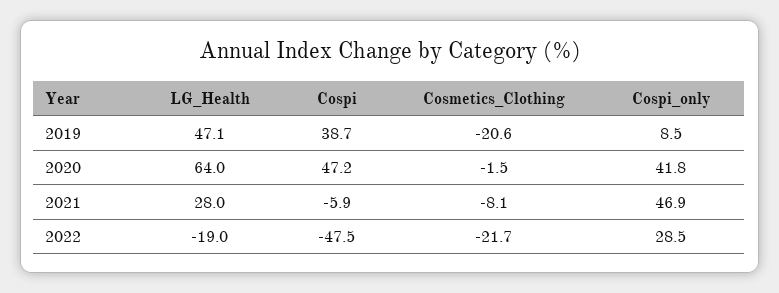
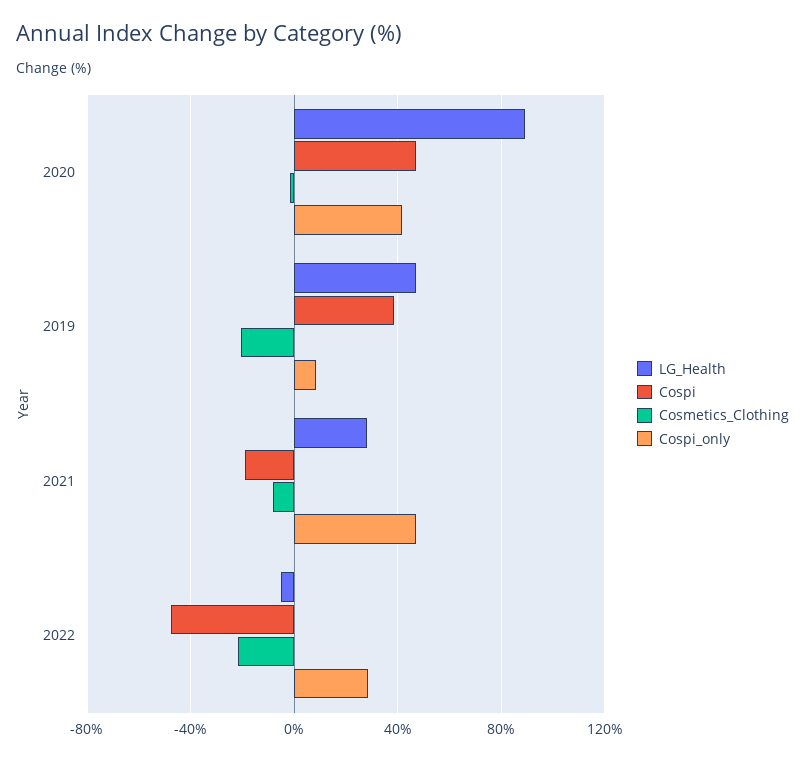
LG_Health, 2020: 64 -> 90
Cospi, 2021: -5.9 -> -20
LG_Health, 2022: -19 -> -5

